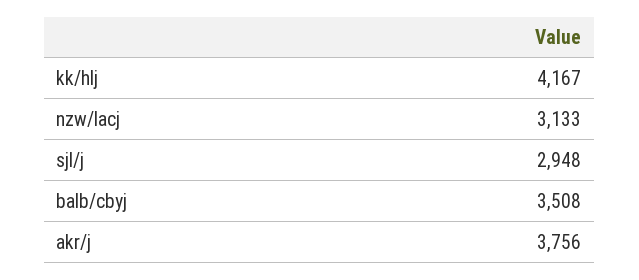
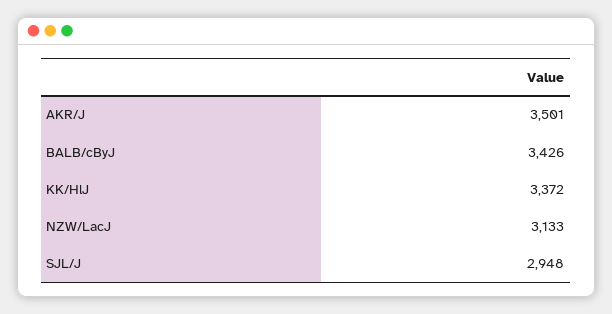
kk/hlj: 4167 -> 3372
balb/cbyj: 3508 -> 3426
akr/j: 3756 -> 3501

